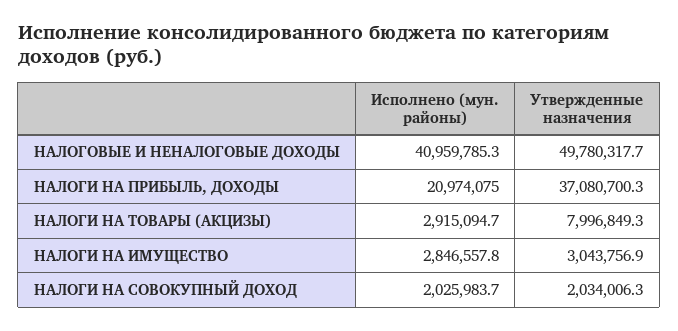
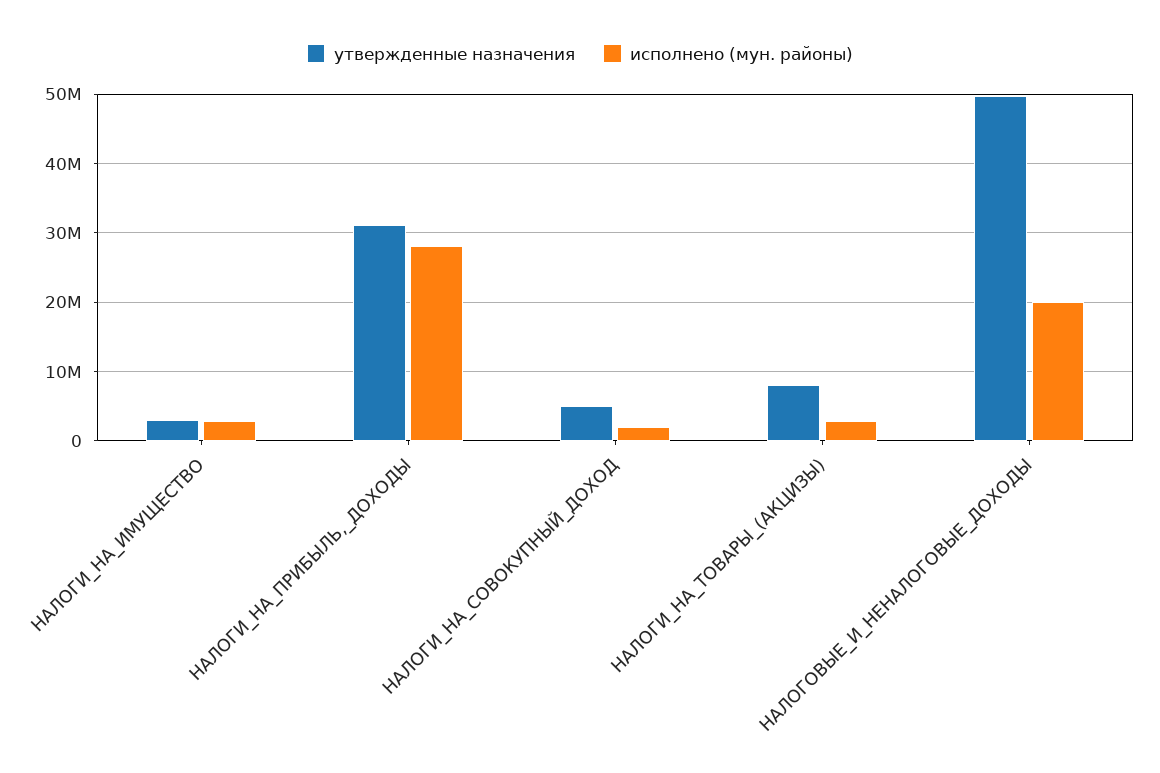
Исполнено (мун. районы), НАЛОГОВЫЕ И НЕНАЛОГОВЫЕ ДОХОДЫ: 40959785.3 -> 20000000
Исполнено (мун. районы), НАЛОГИ НА ПРИБЫЛЬ, ДОХОДЫ: 20974075 -> 28000000
Утвержденные назначения, НАЛОГИ НА ПРИБЫЛЬ, ДОХОДЫ: 37080700.3 -> 31000000
Утвержденные назначения, НАЛОГИ НА СОВОКУПНЫЙ ДОХОД: 2034006.3 -> 5000000

